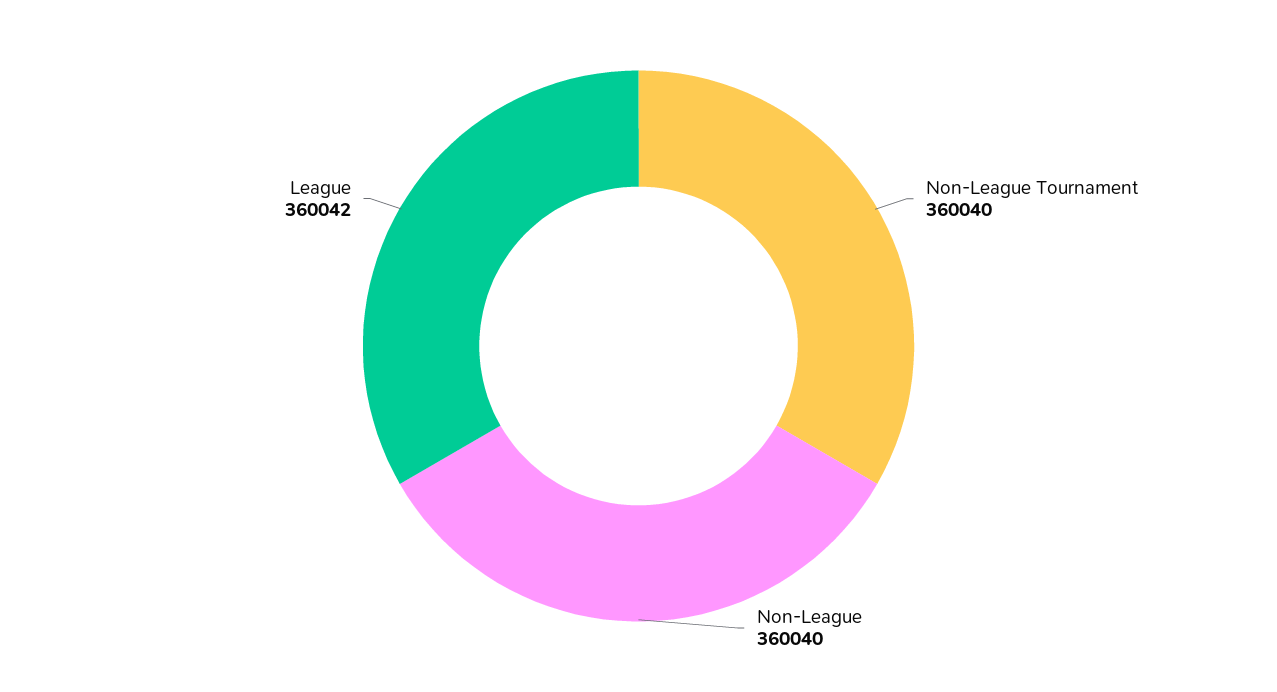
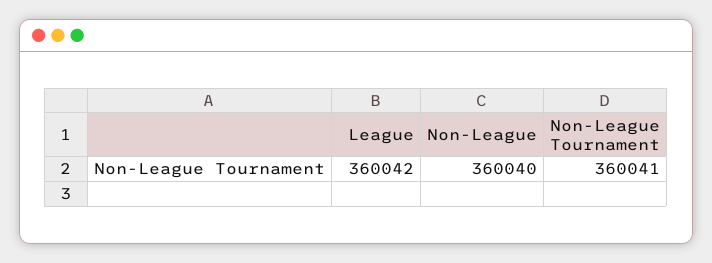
Non-League Tournament: 360040 -> 360041

